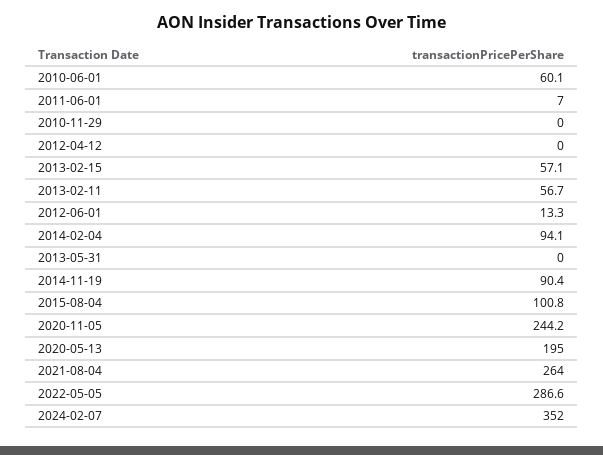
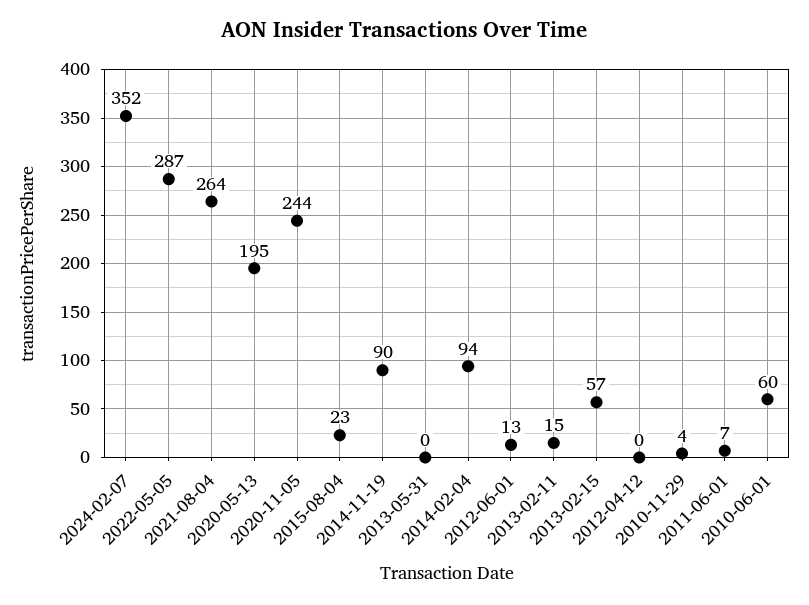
2010-11-29: 0 -> 4
2013-02-11: 56.7 -> 15
2015-08-04: 100.8 -> 23

